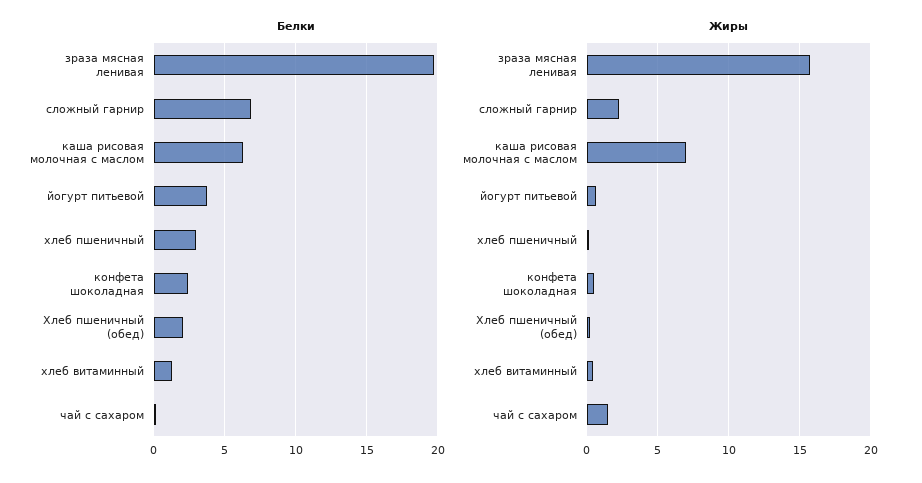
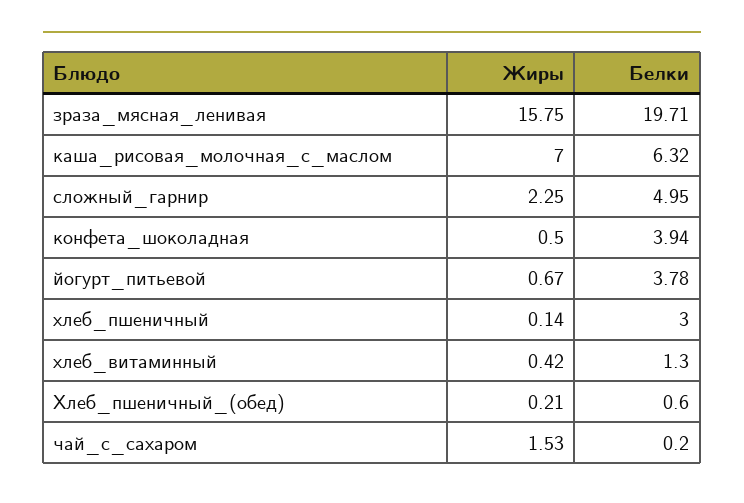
Белки, сложный гарнир: 7 -> 4.95
Белки, конфета шоколадная: 2.5 -> 3.94
Белки, Хлеб пшеничный (обед): 2 -> 0.6

